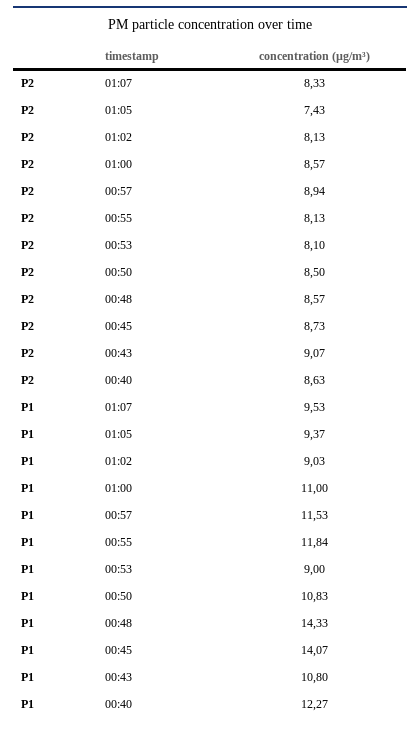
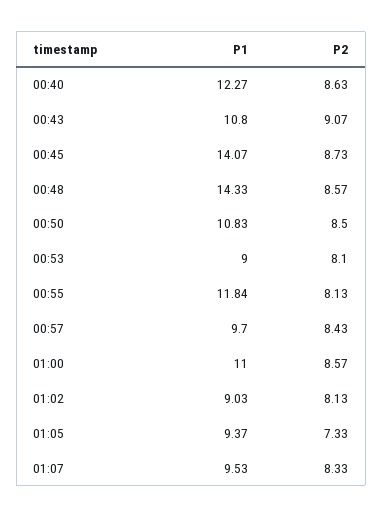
P2, 01:05: 7.43 -> 7.33
P2, 00:57: 8.94 -> 8.43
P1, 00:57: 11.53 -> 9.7

